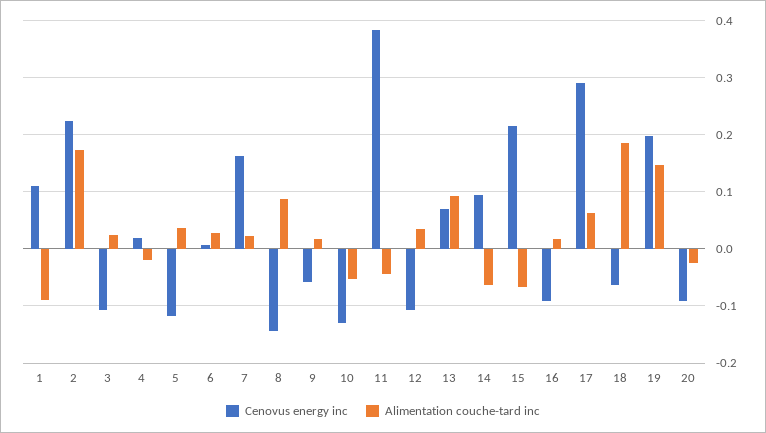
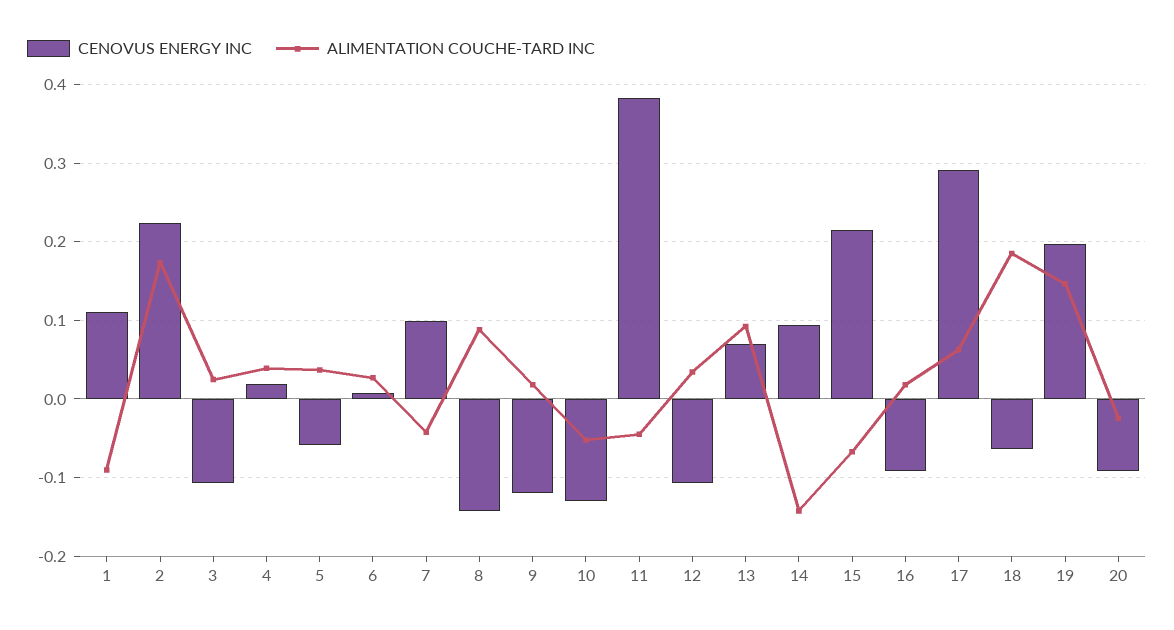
Alimentation couche-tard inc, 4: -0.02 -> 0.04
Cenovus energy inc, 5: -0.12 -> -0.06
Cenovus energy inc, 7: 0.16 -> 0.1
Alimentation couche-tard inc, 7: 0.02 -> -0.04
Cenovus energy inc, 9: -0.06 -> -0.12
Alimentation couche-tard inc, 14: -0.06 -> -0.14

